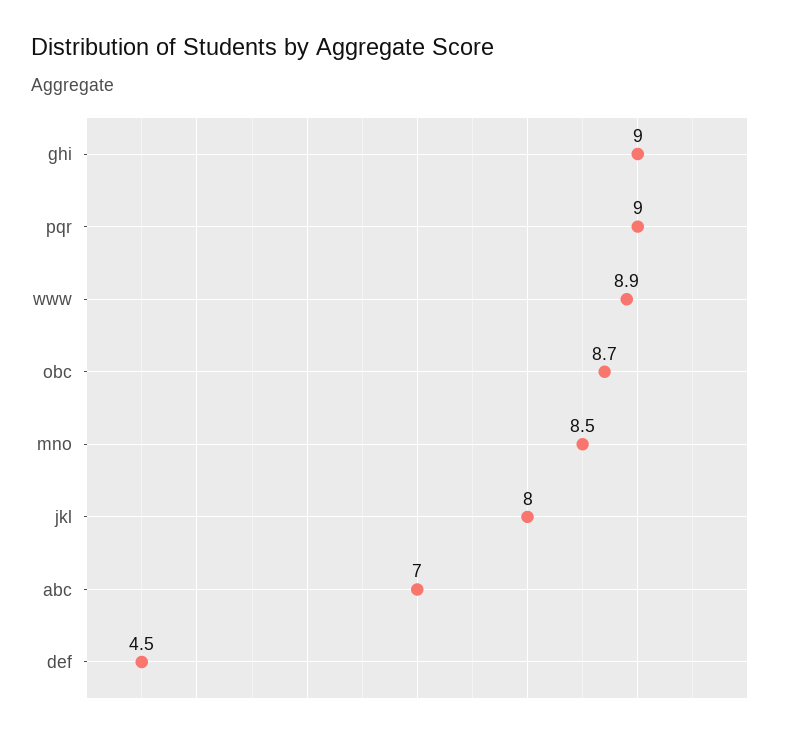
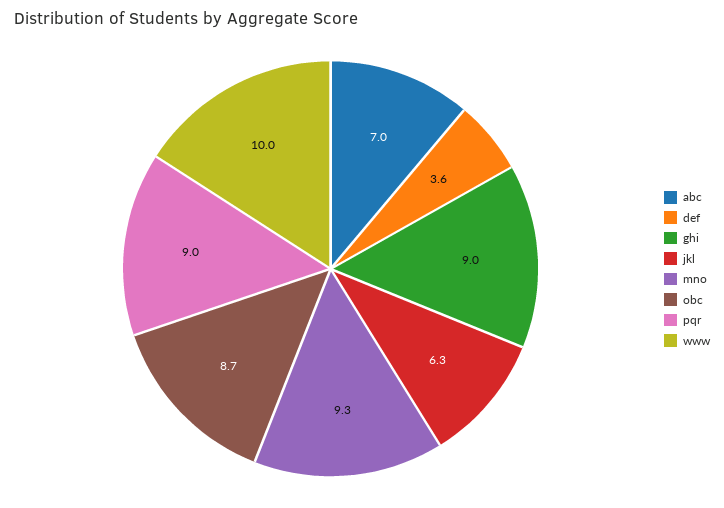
www: 8.9 -> 10
mno: 8.5 -> 9.3
jkl: 8 -> 6.3
def: 4.5 -> 3.6

